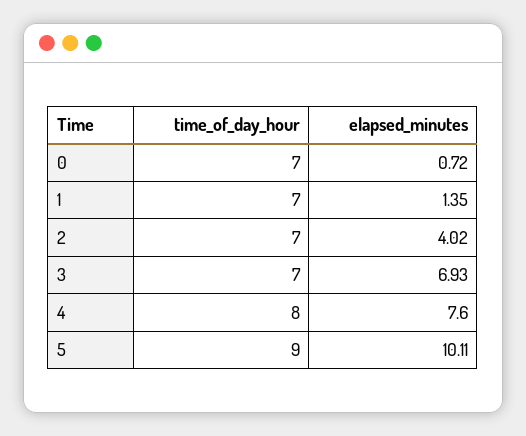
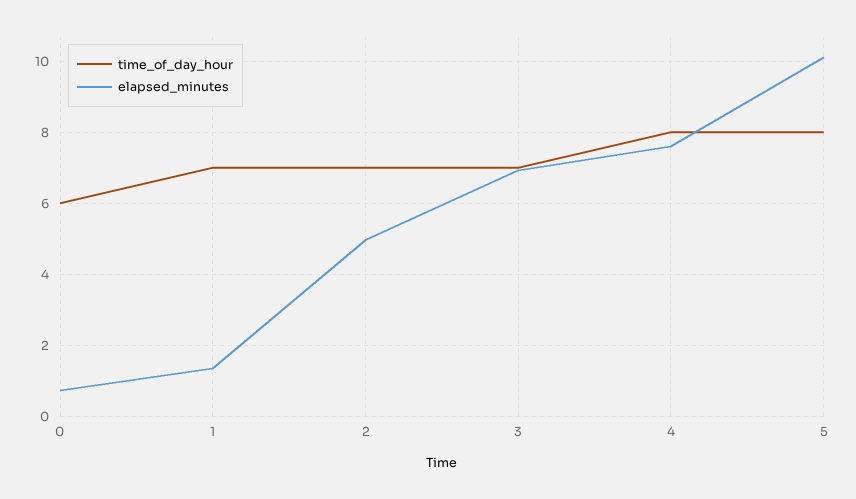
time_of_day_hour, 0: 7 -> 6
elapsed_minutes, 2: 4.02 -> 5
time_of_day_hour, 5: 9 -> 8

